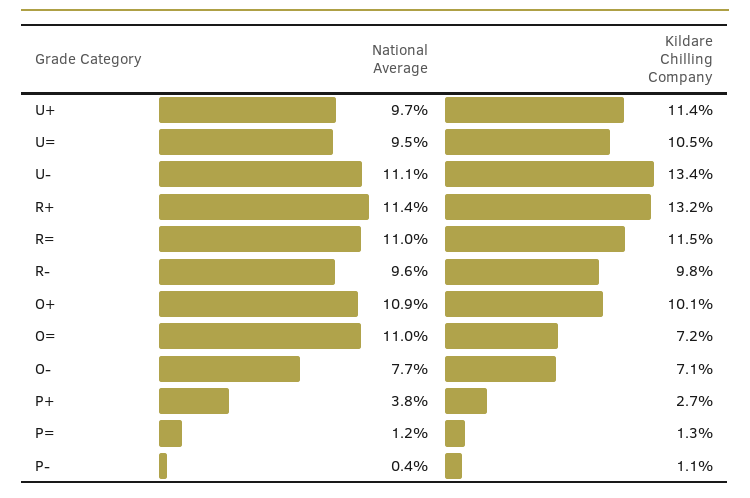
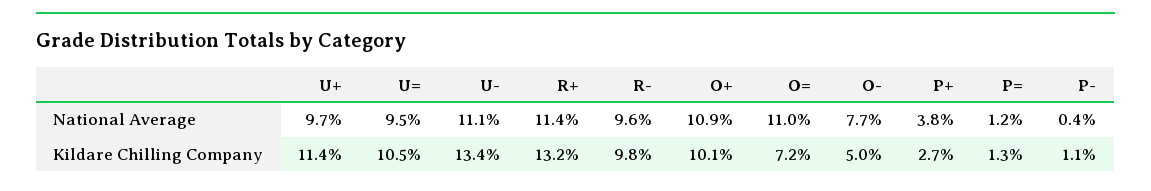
National Average, R=: 11 -> none
Kildare Chilling Company, R=: 11.5 -> none
Kildare Chilling Company, O-: 7.1 -> 5

